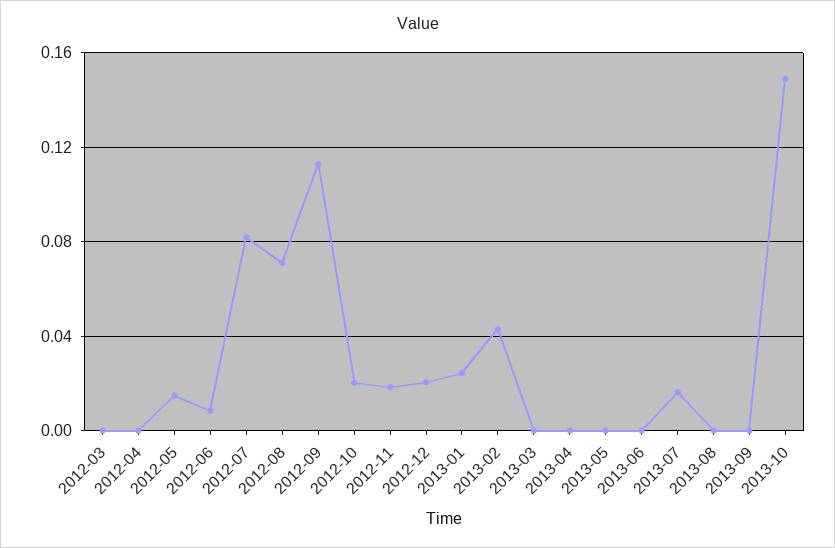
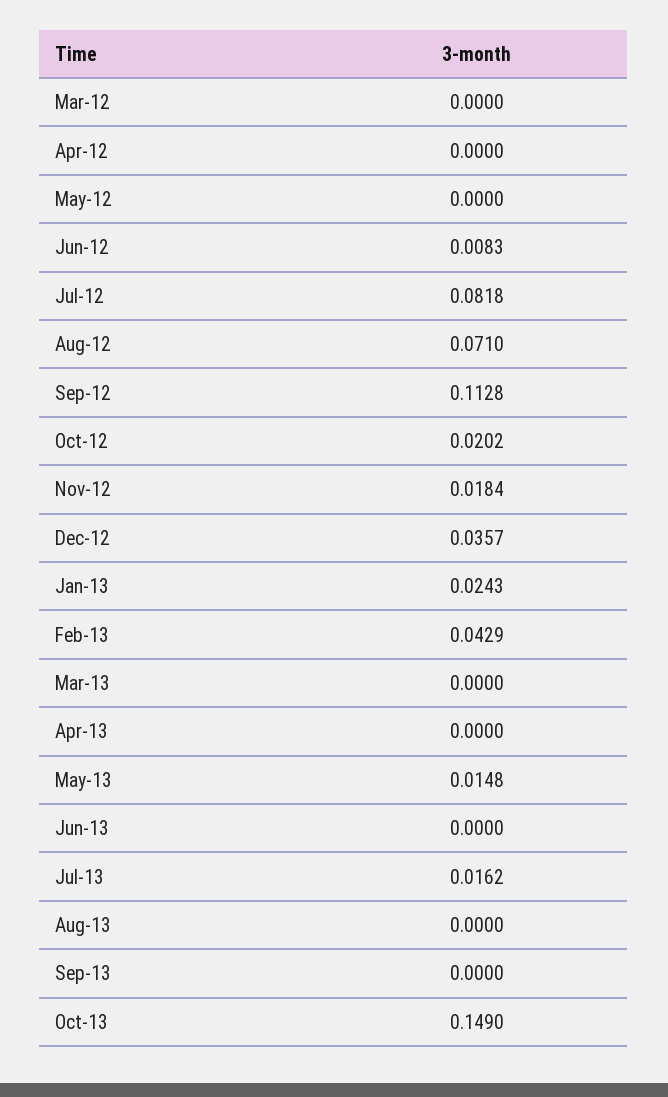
2012-05: 0.015 -> 0
2012-12: 0.02 -> 0.0357
2013-05: 0 -> 0.0148

